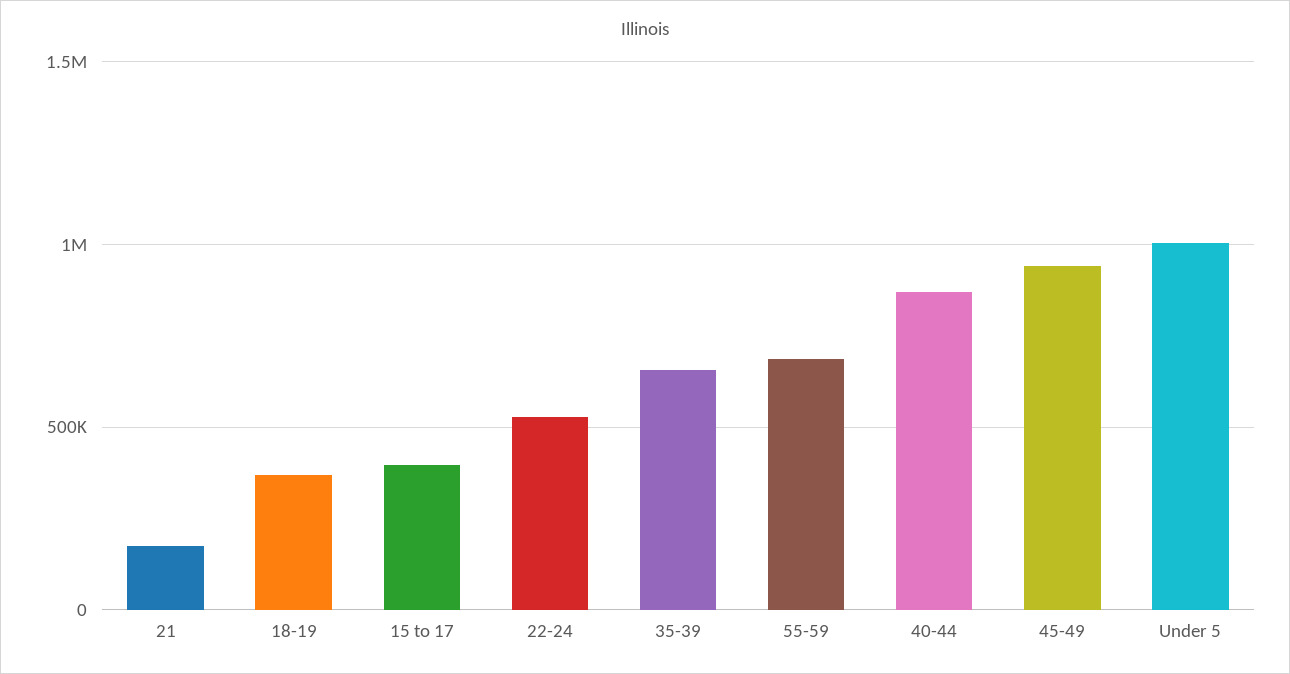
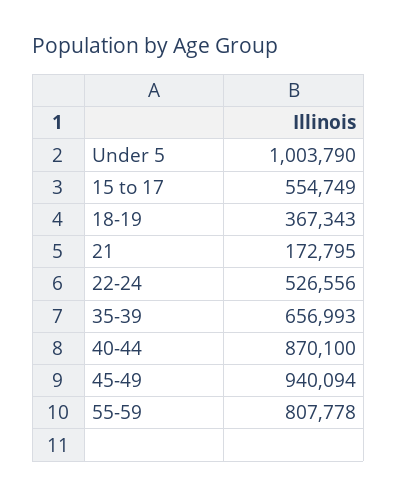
15 to 17: 400000 -> 554749
55-59: 700000 -> 807778

